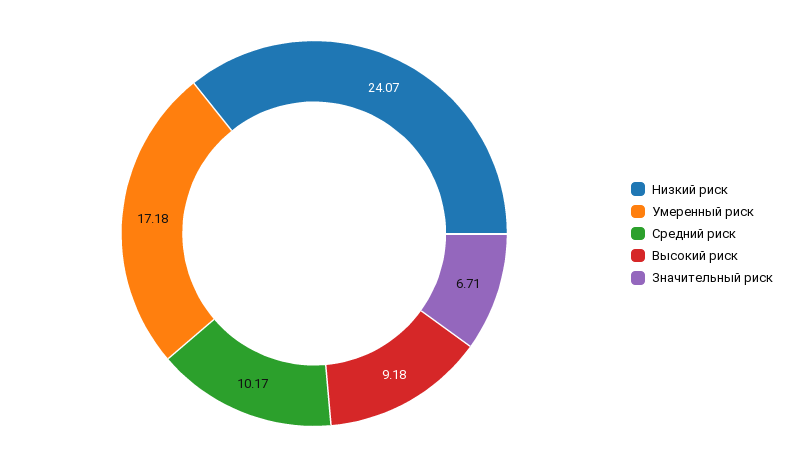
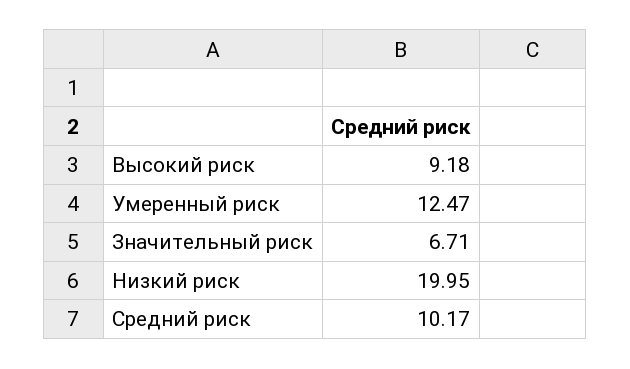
Низкий риск: 24.07 -> 19.95
Умеренный риск: 17.18 -> 12.47

